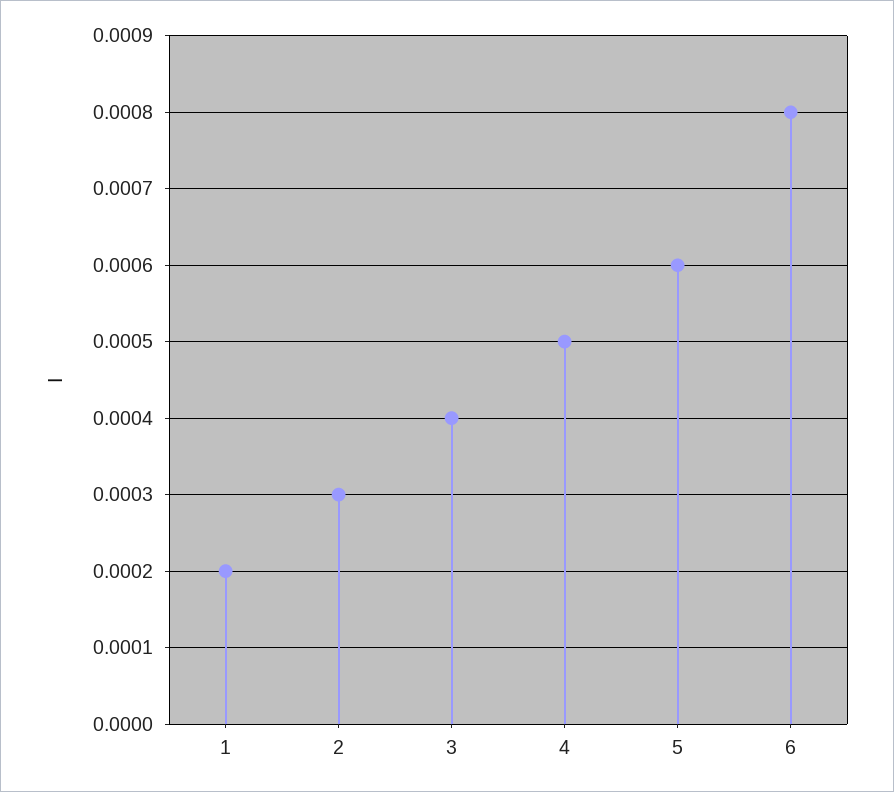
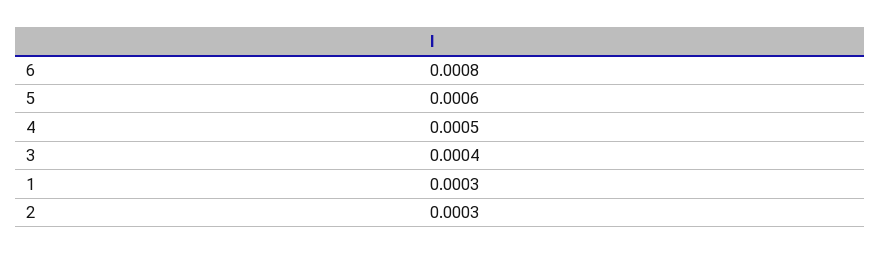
1: 0.0002 -> 0.0003

